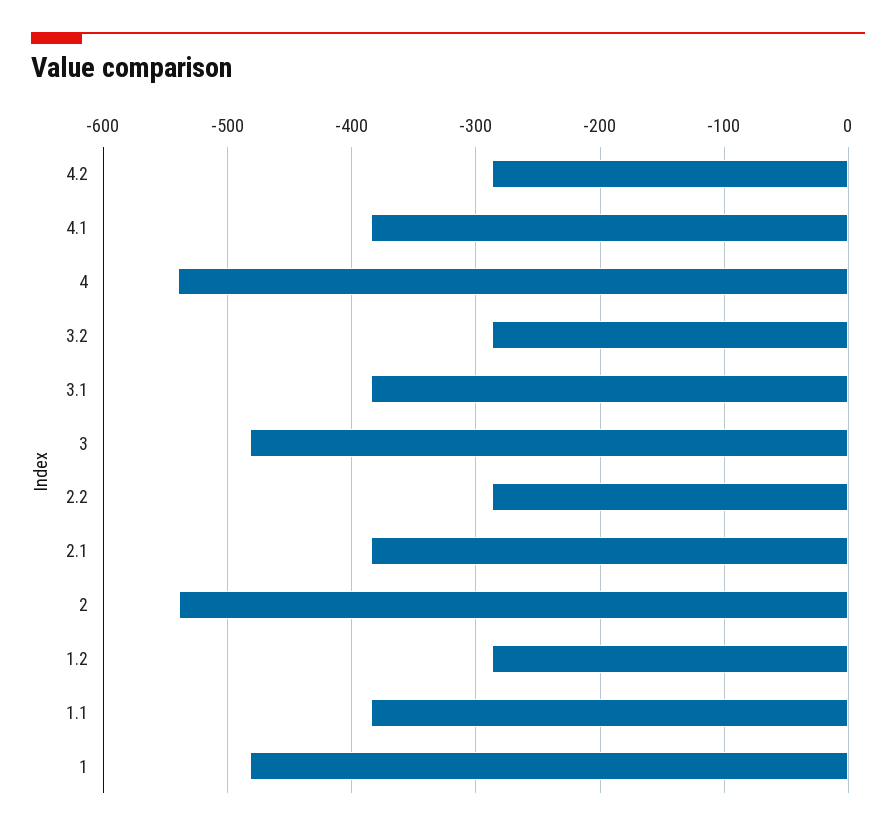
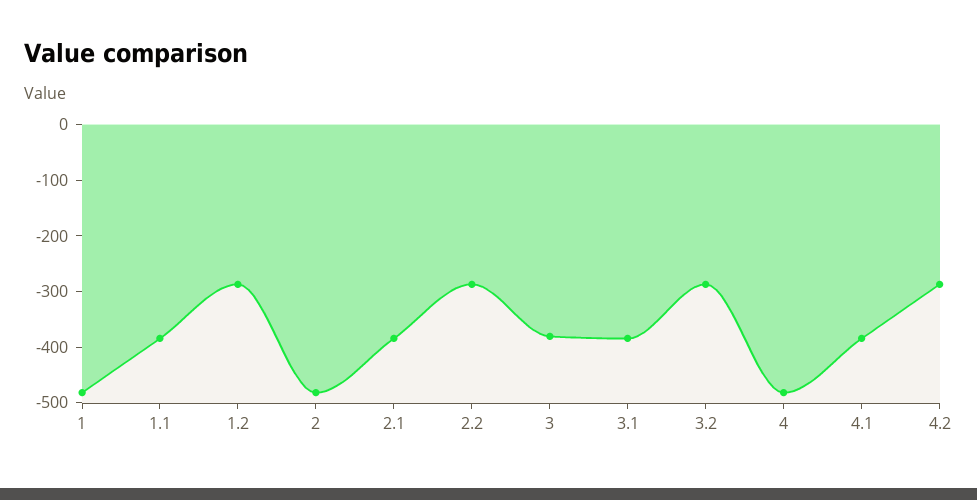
4: -540 -> -480
3: -480 -> -380
2: -540 -> -480

